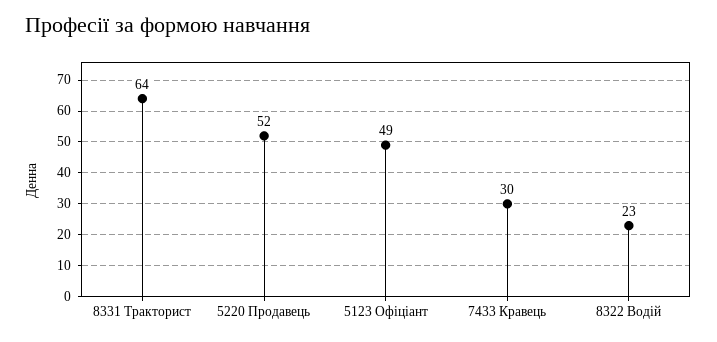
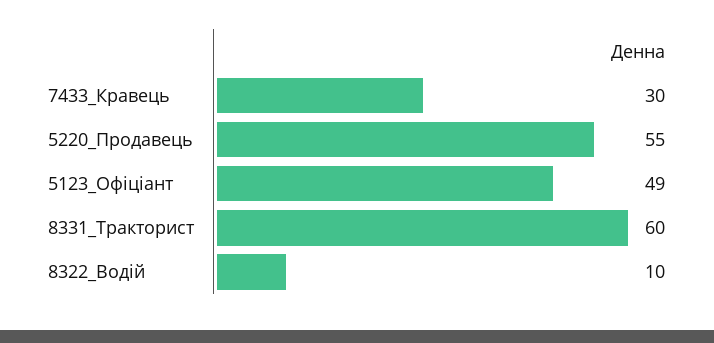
8331 Тракторист: 64 -> 60
5220 Продавець: 52 -> 55
8322 Водій: 23 -> 10

